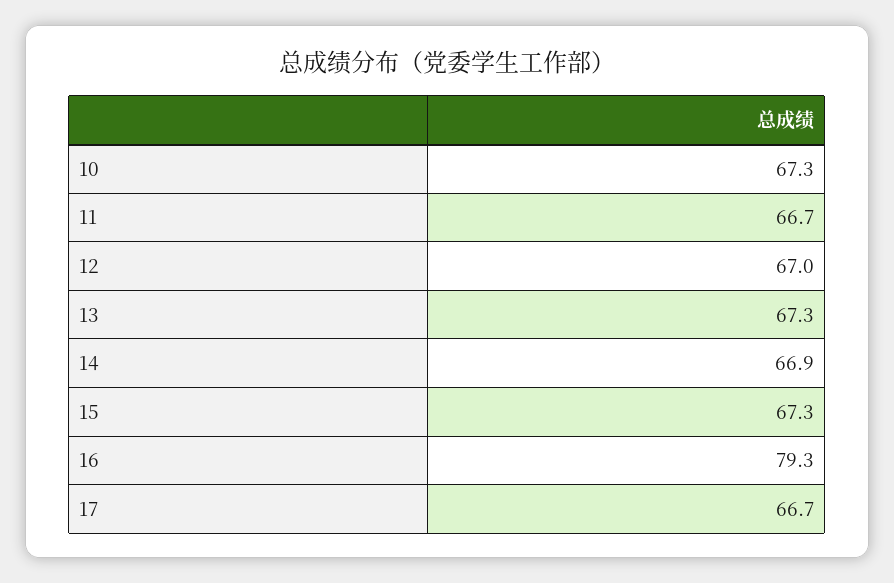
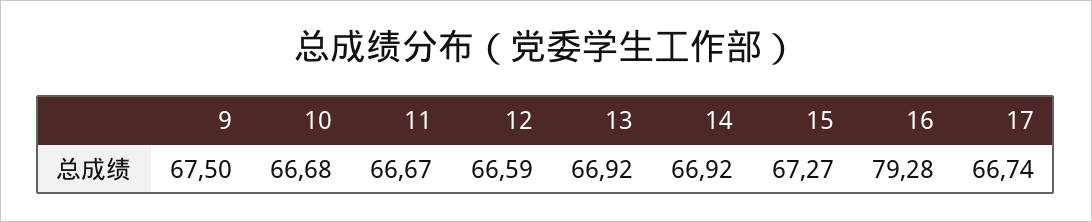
10: 67.3 -> 66.68
12: 67 -> 66.59
13: 67.3 -> 66.92
9: none -> 67.5

